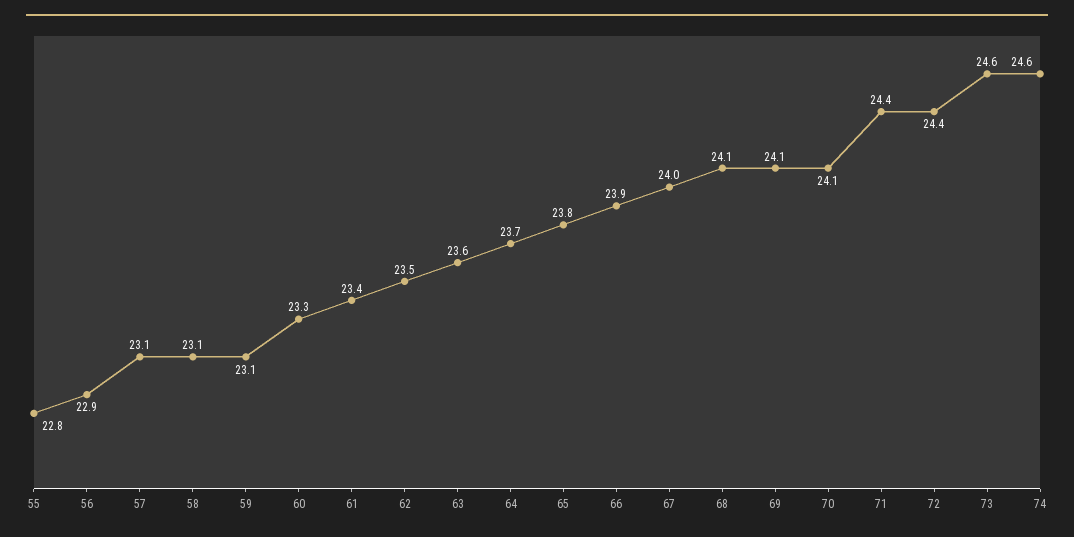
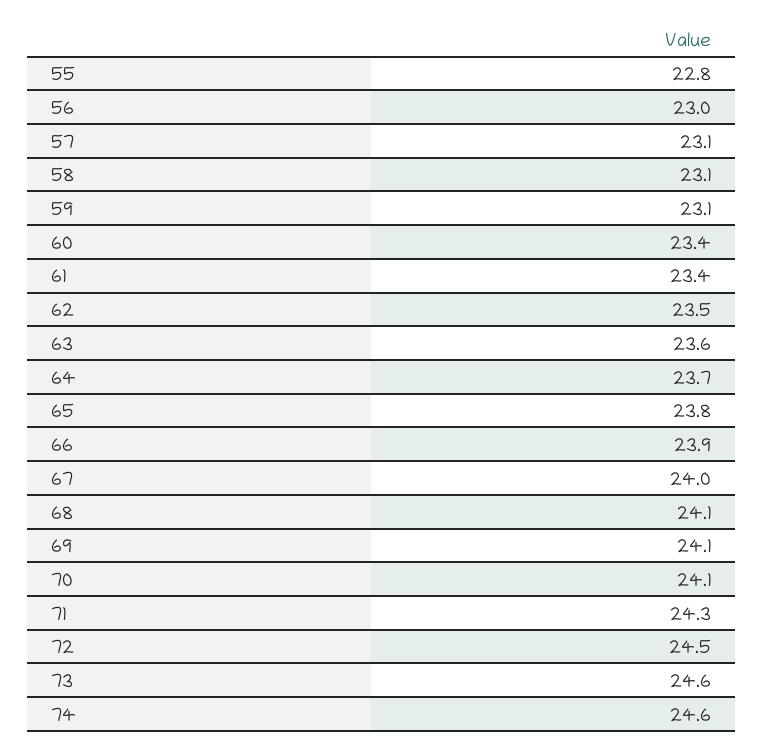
56: 22.9 -> 23
60: 23.3 -> 23.4
71: 24.4 -> 24.3
72: 24.4 -> 24.5

